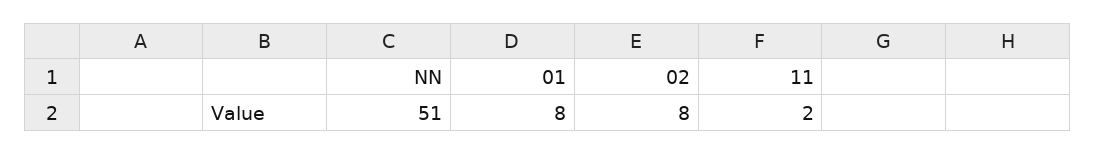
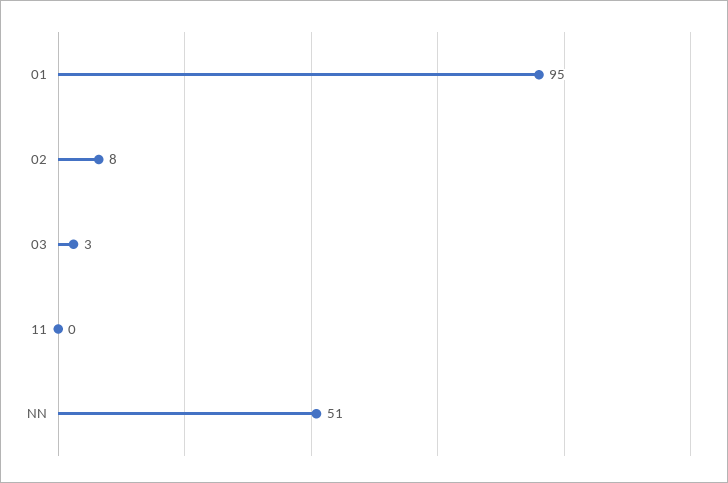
01: 8 -> 95
11: 2 -> 0
03: none -> 3

